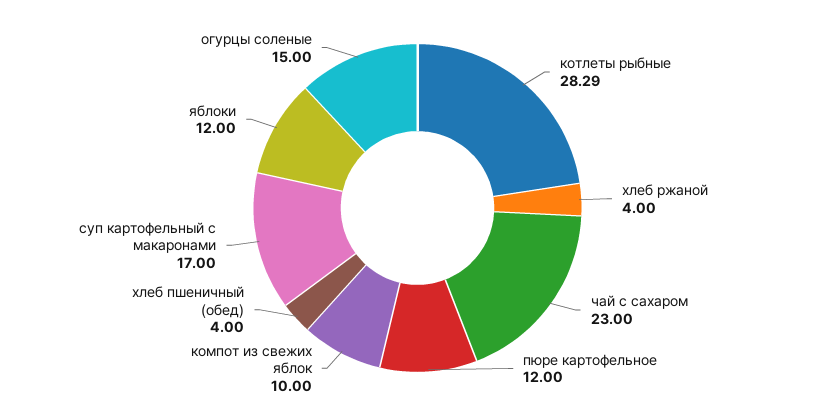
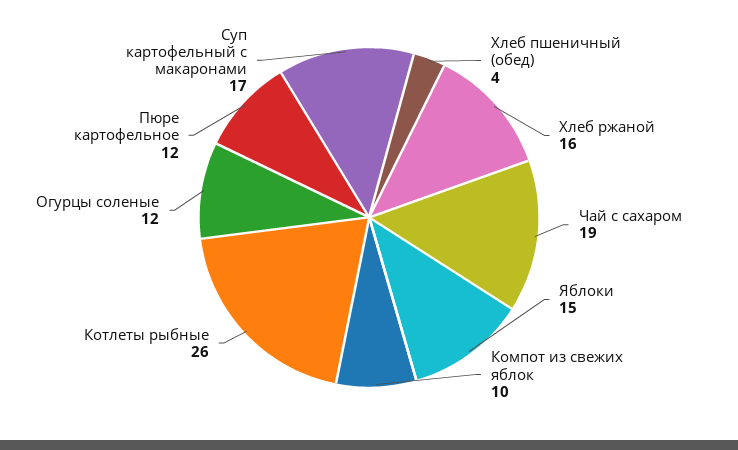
котлеты рыбные: 28.29 -> 26
хлеб ржаной: 4 -> 16
чай с сахаром: 23 -> 19
яблоки: 12 -> 15
огурцы соленые: 15 -> 12

